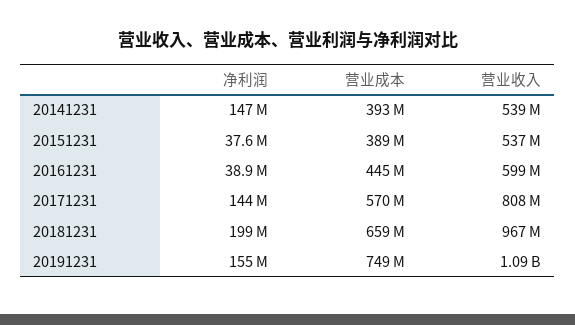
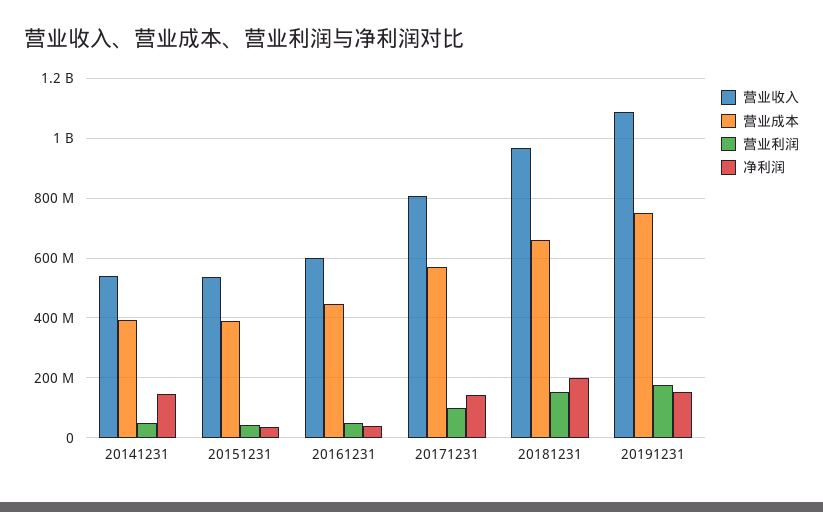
营业利润, 20141231: none -> 50000000
营业利润, 20151231: none -> 50000000
营业利润, 20161231: none -> 50000000
营业利润, 20171231: none -> 100000000
营业利润, 20181231: none -> 150000000
营业利润, 20191231: none -> 175000000

